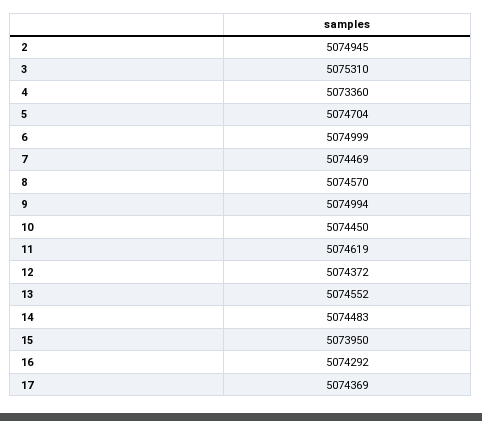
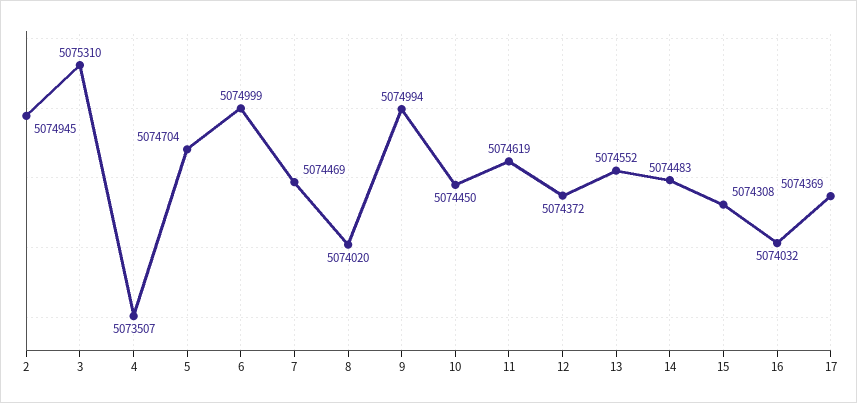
4: 5073360 -> 5073507
8: 5074570 -> 5074020
15: 5073950 -> 5074308
16: 5074292 -> 5074032

